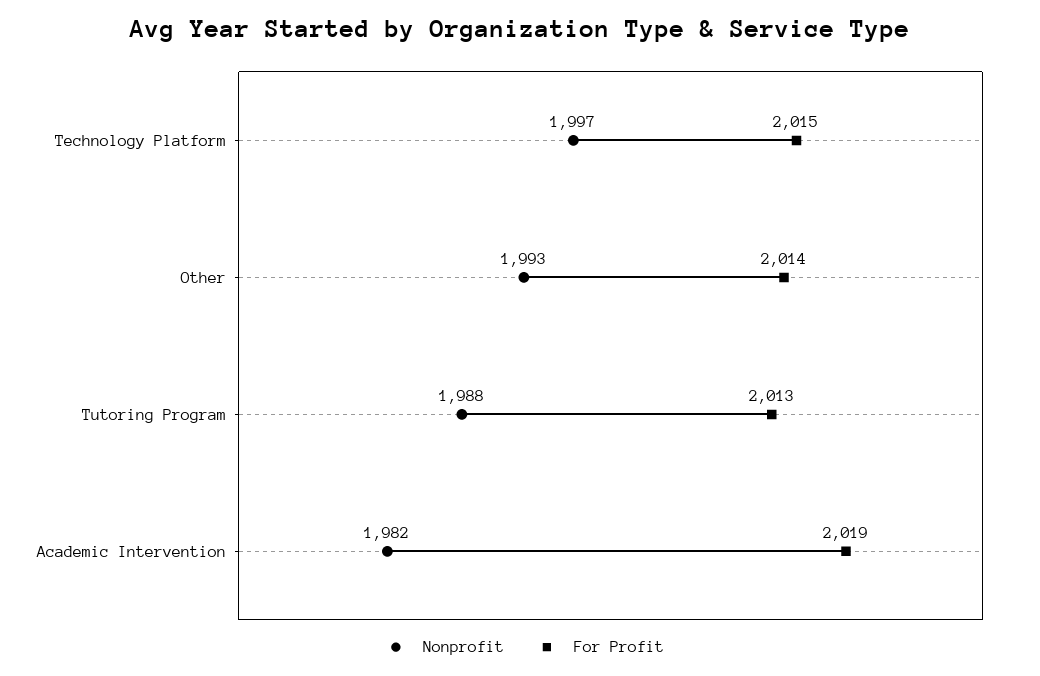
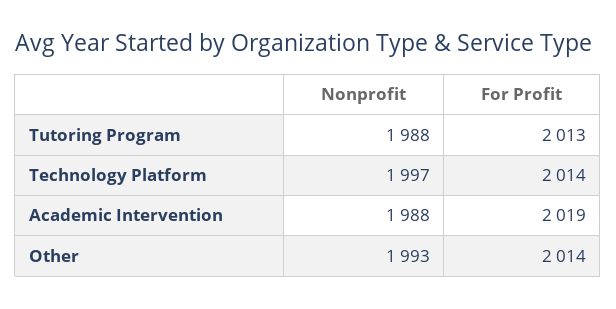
For Profit, Technology Platform: 2015 -> 2014
Nonprofit, Academic Intervention: 1982 -> 1988

